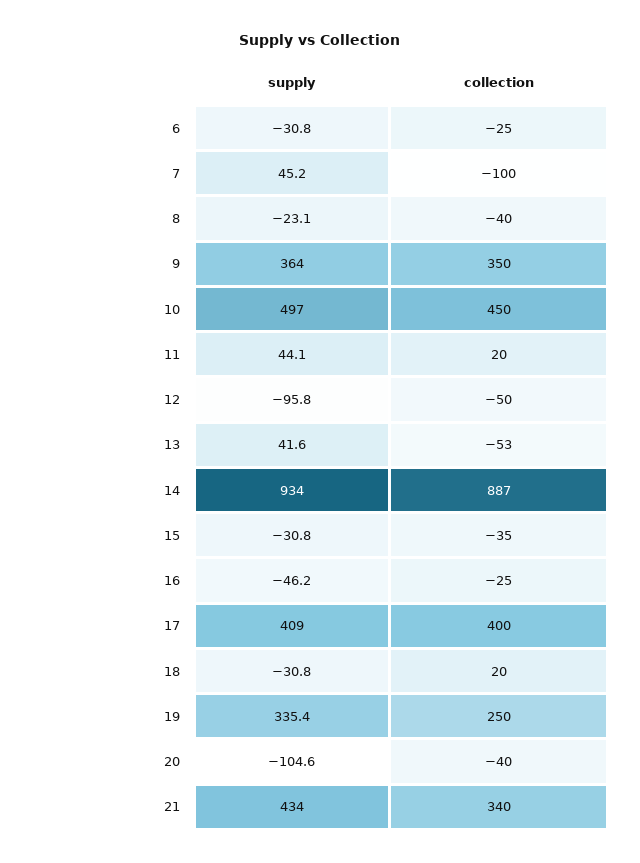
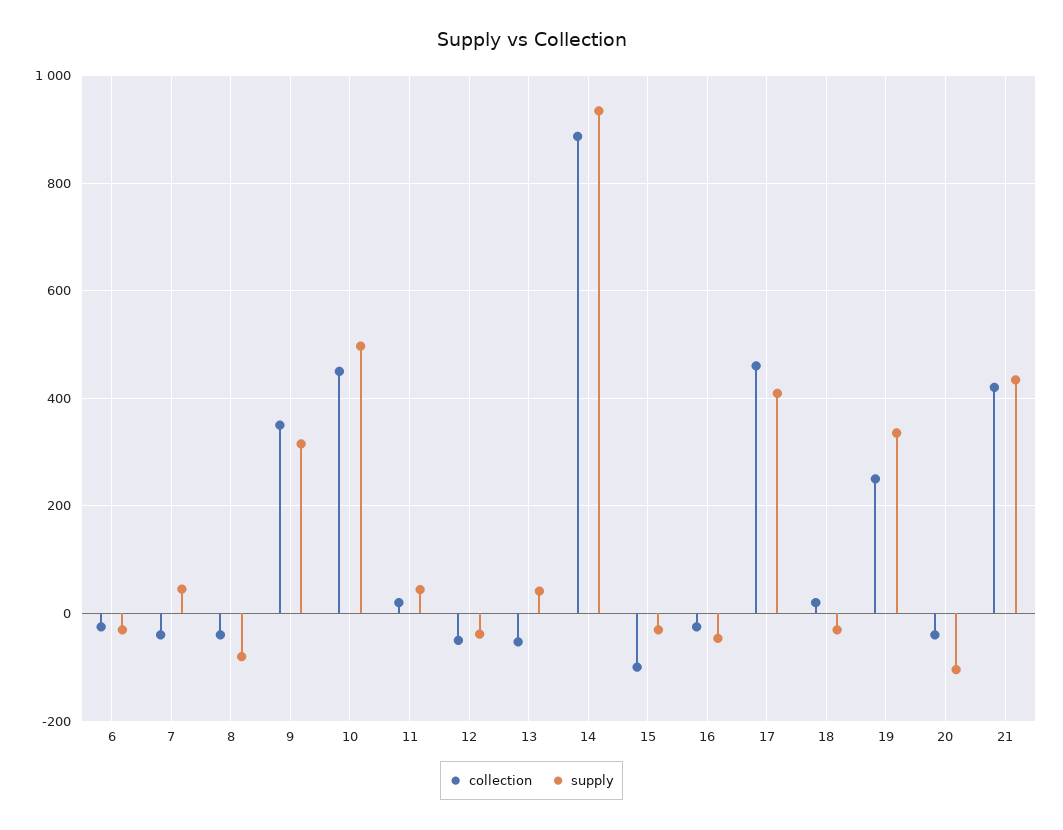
collection, 7: -100 -> -40
supply, 8: -23.1 -> -80
supply, 9: 364 -> 320
supply, 12: -95.8 -> -40
collection, 15: -35 -> -100
collection, 17: 400 -> 460
collection, 21: 340 -> 420

